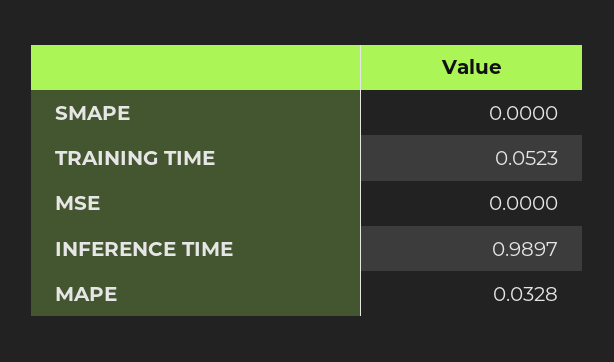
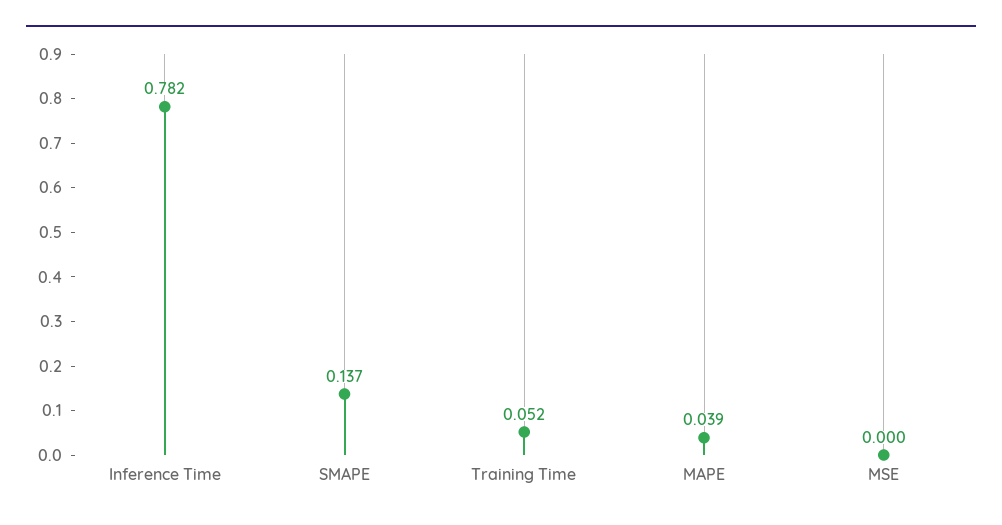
SMAPE: 0 -> 0.137
INFERENCE TIME: 0.9897 -> 0.782
MAPE: 0.0328 -> 0.039

